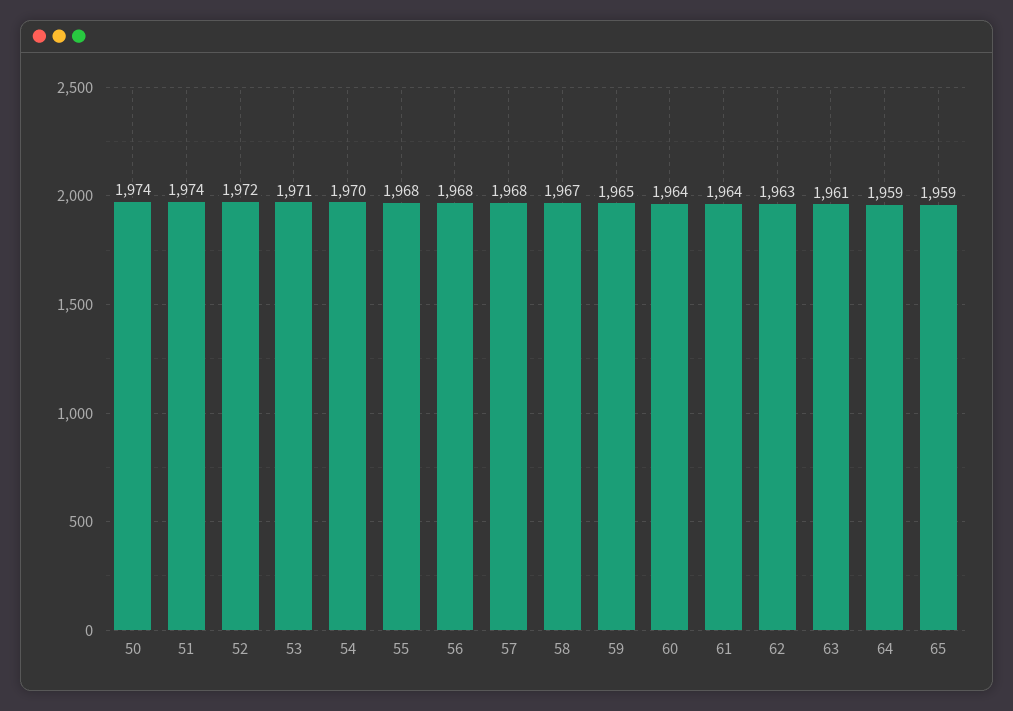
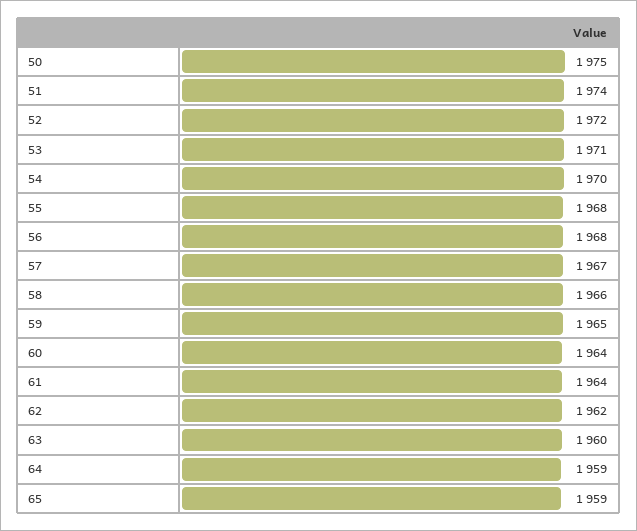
50: 1974 -> 1975
57: 1968 -> 1967
58: 1967 -> 1966
62: 1963 -> 1962
63: 1961 -> 1960

